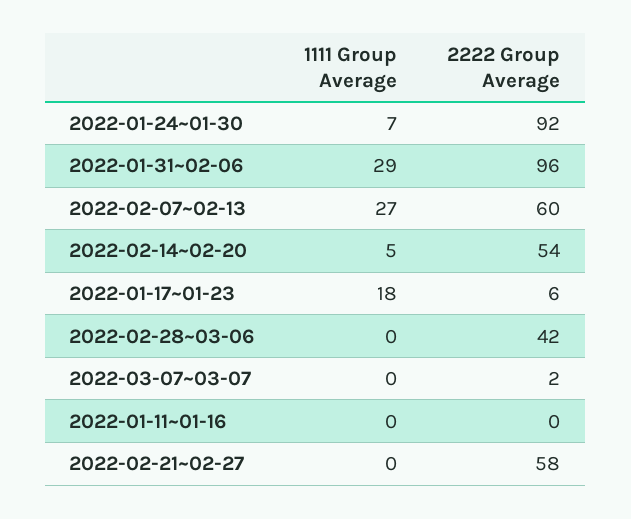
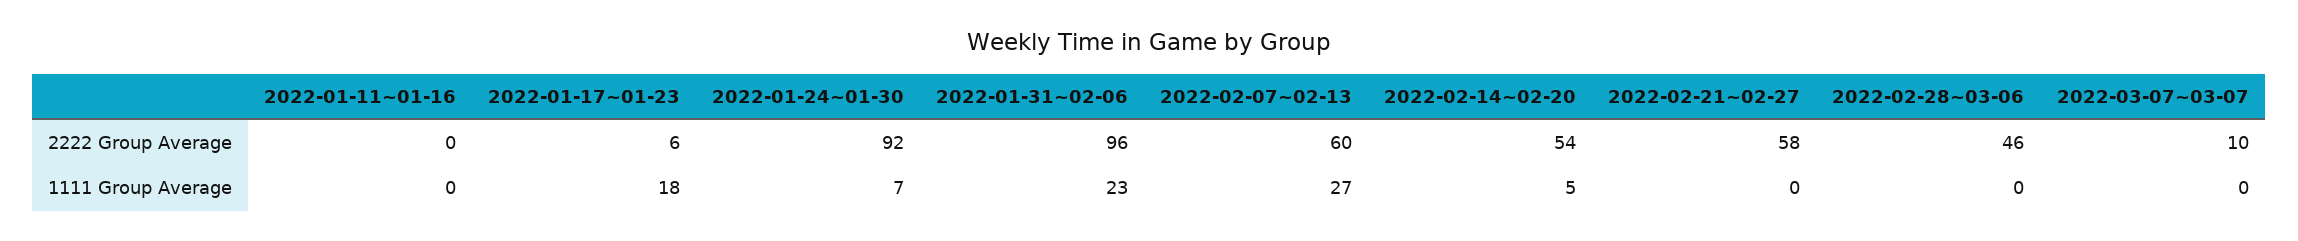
1111 Group Average, 2022-01-31~02-06: 29 -> 23
2222 Group Average, 2022-02-28~03-06: 42 -> 46
2222 Group Average, 2022-03-07~03-07: 2 -> 10

